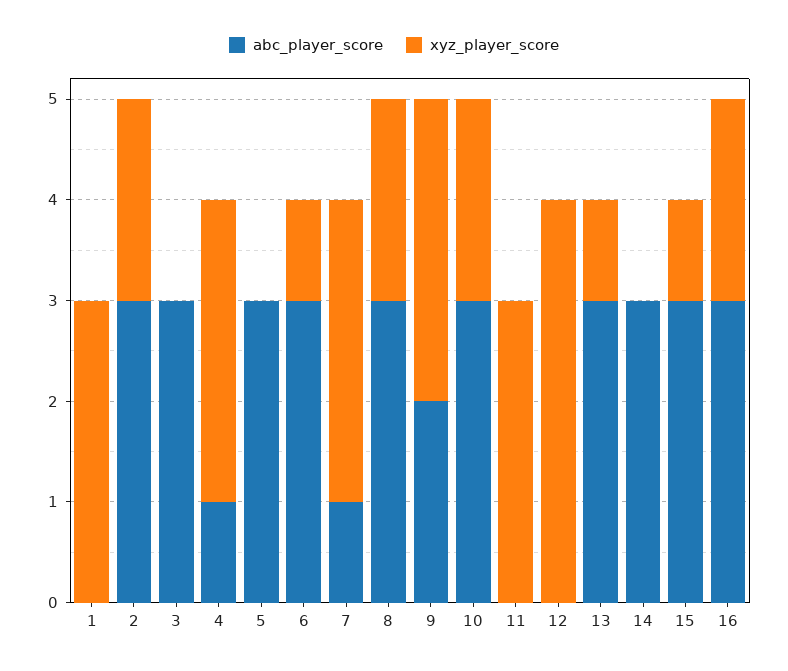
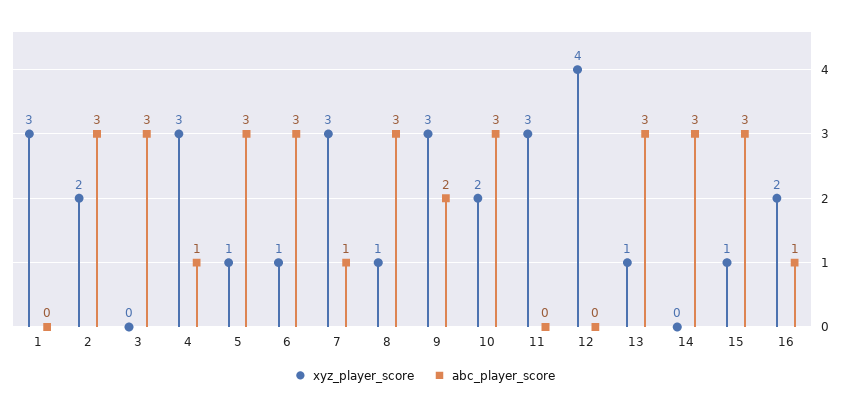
xyz_player_score, 5: 0 -> 1
xyz_player_score, 8: 2 -> 1
abc_player_score, 16: 3 -> 1

